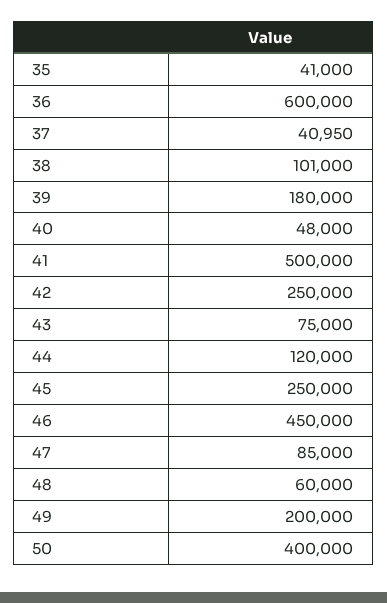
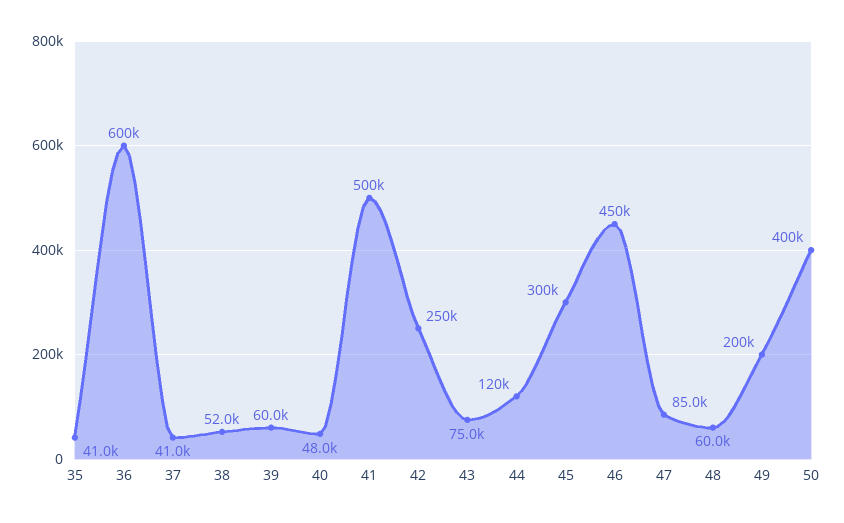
38: 101000 -> 52000
39: 180000 -> 60000
45: 250000 -> 300000

